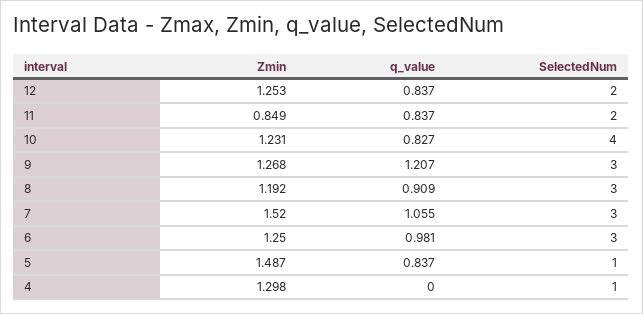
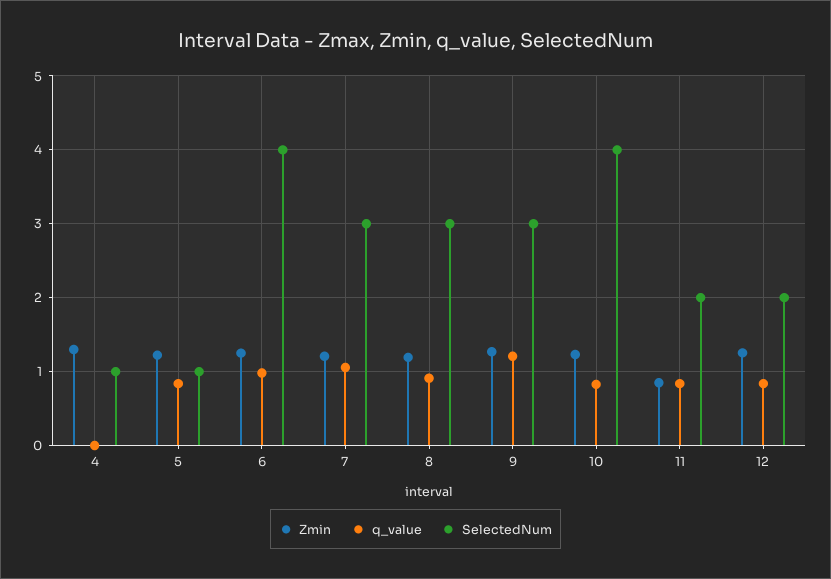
Zmin, 7: 1.52 -> 1.2
SelectedNum, 6: 3 -> 4
Zmin, 5: 1.487 -> 1.2

